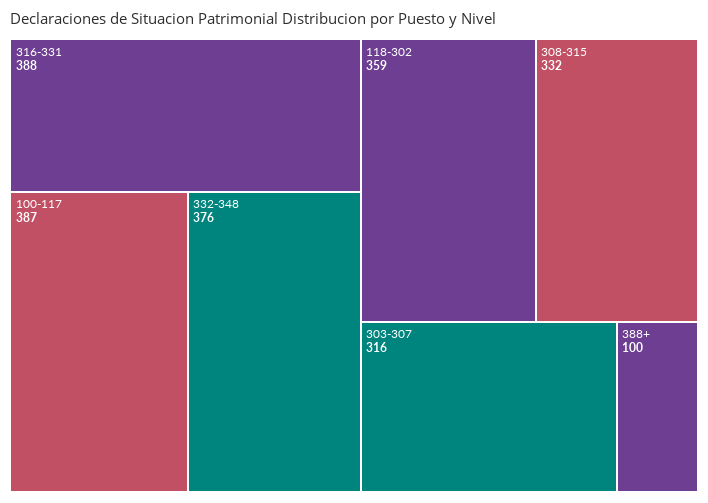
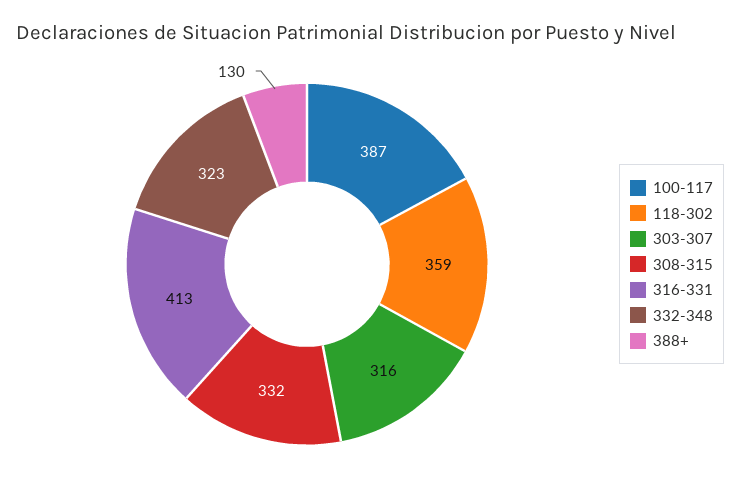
316-331: 388 -> 413
332-348: 376 -> 323
388+: 100 -> 130

